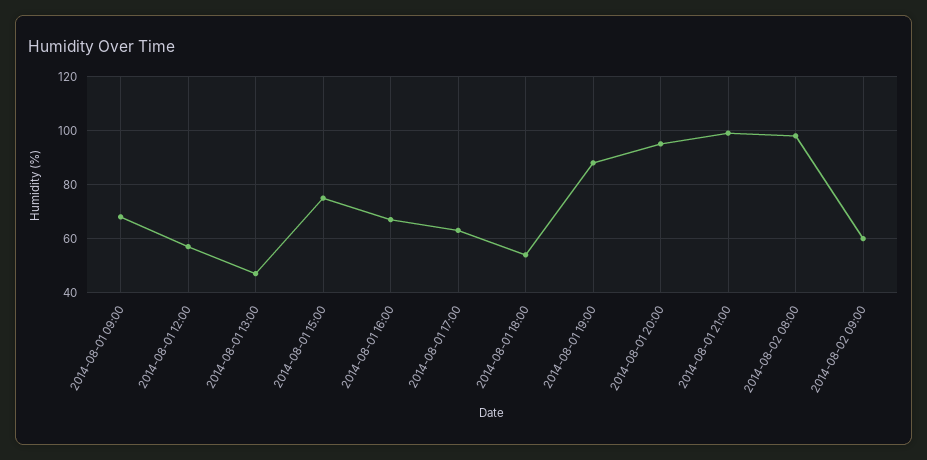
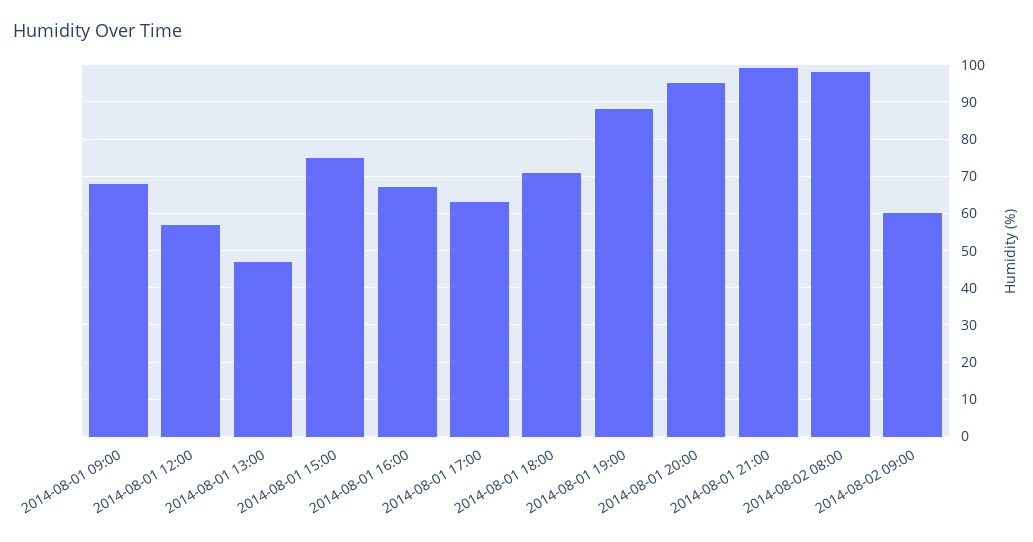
2014-08-01 18:00: 55 -> 70

